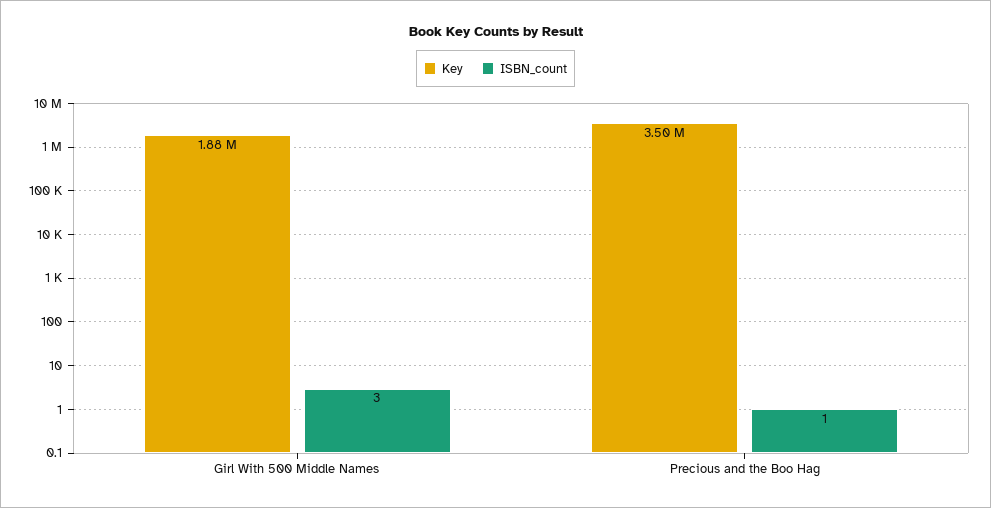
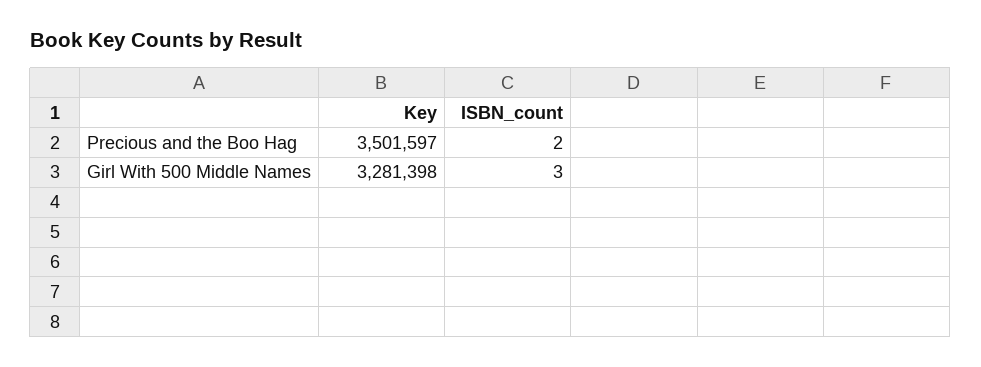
Key, Girl With 500 Middle Names: 1880000 -> 3281398
ISBN_count, Precious and the Boo Hag: 1 -> 2

